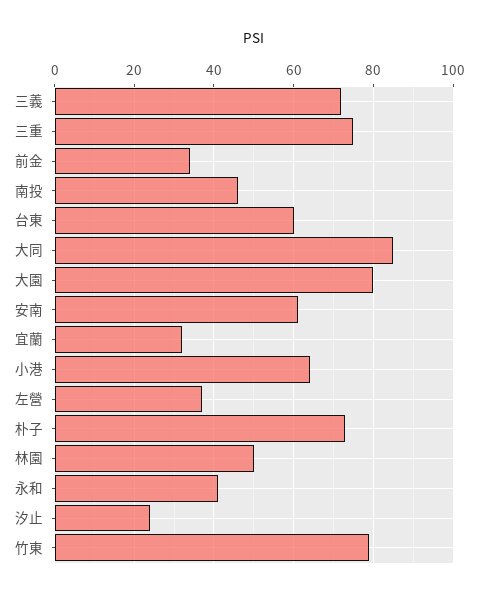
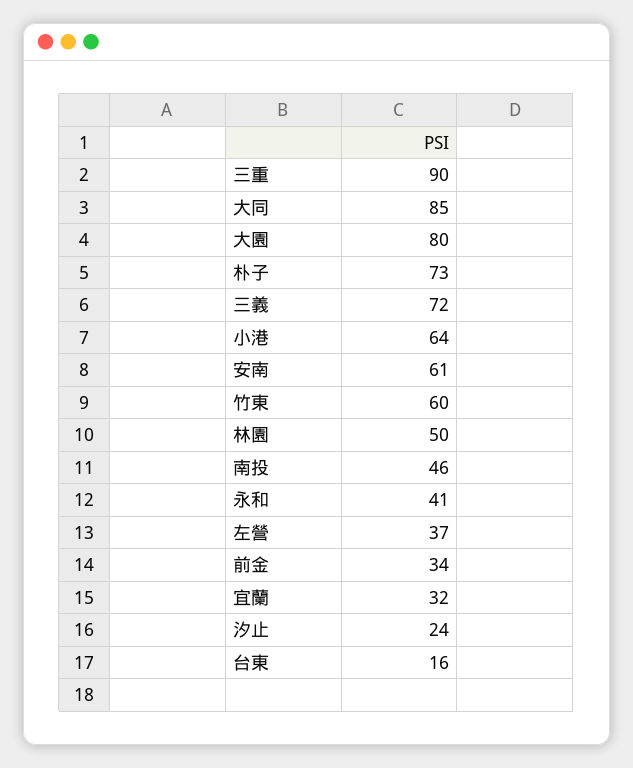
三重: 75 -> 90
台東: 60 -> 16
竹東: 80 -> 60

